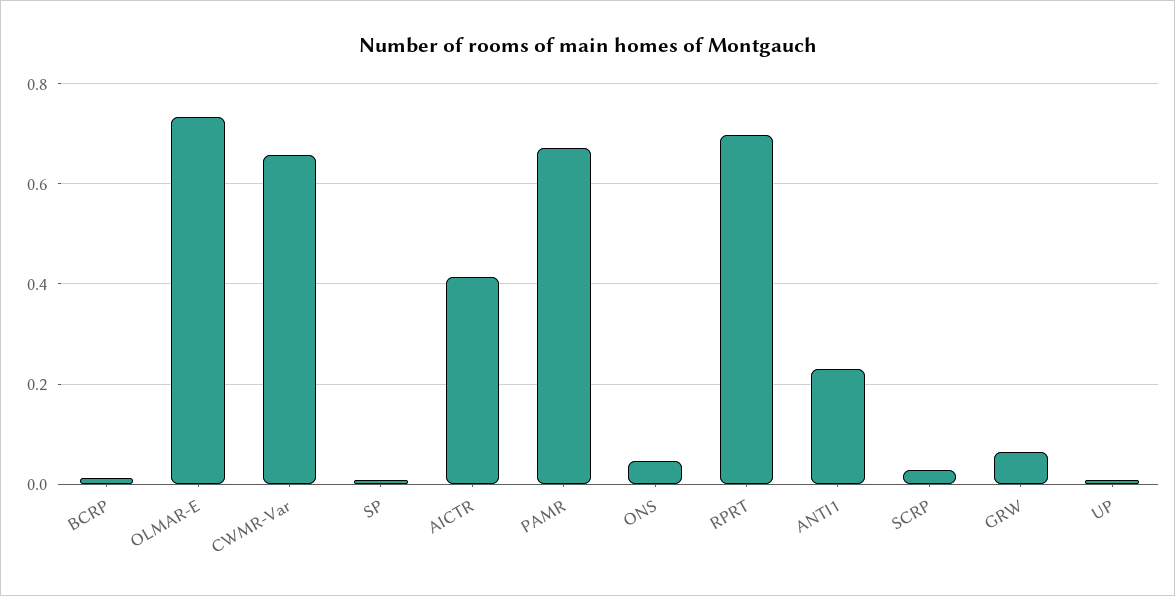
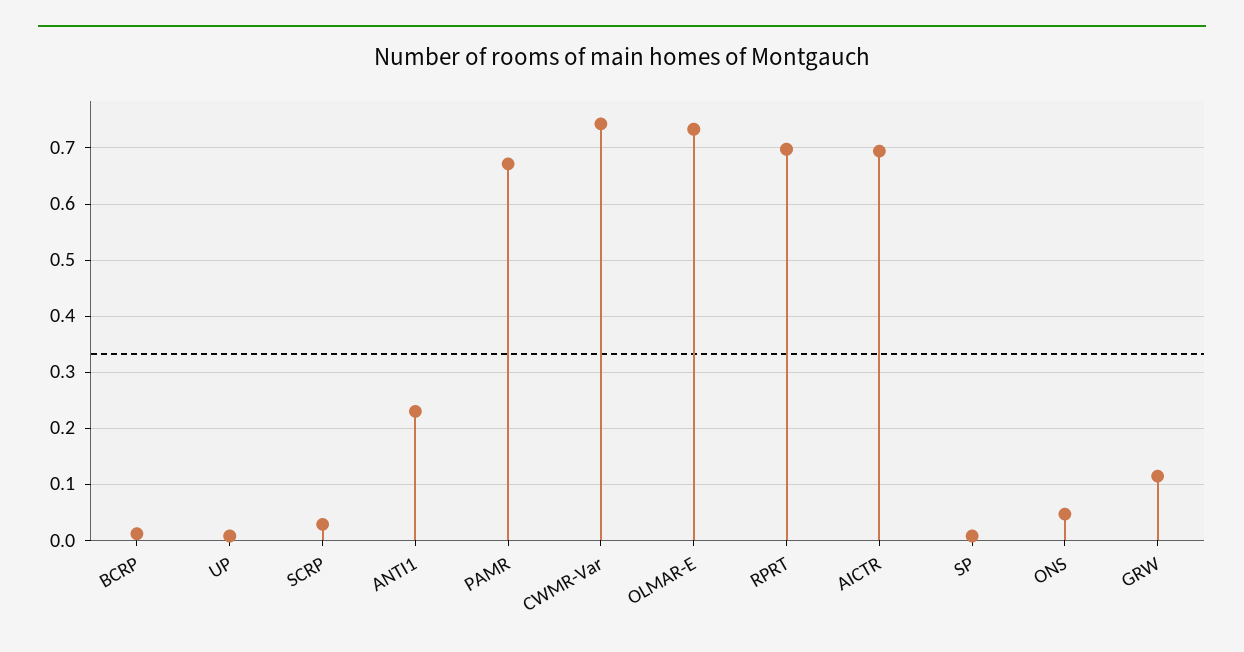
CWMR-Var: 0.66 -> 0.74
AICTR: 0.42 -> 0.7
GRW: 0.06 -> 0.12

